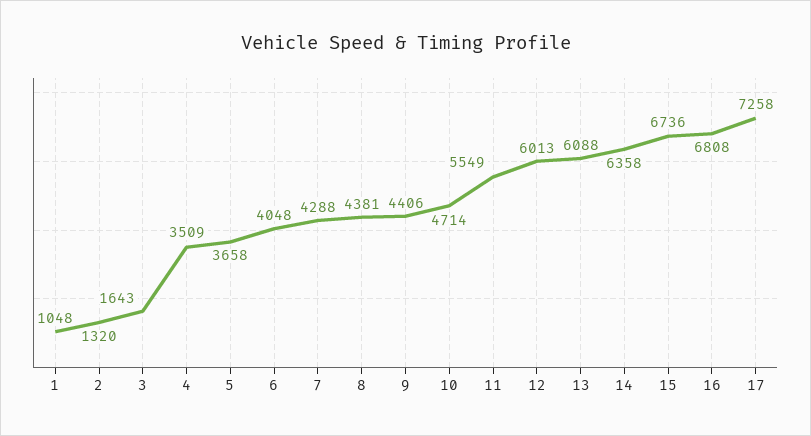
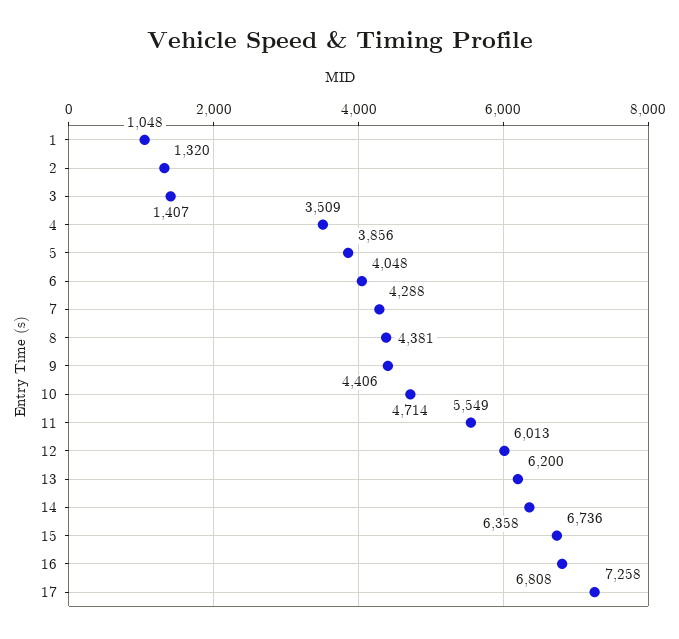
3: 1643 -> 1407
5: 3658 -> 3856
13: 6088 -> 6200

